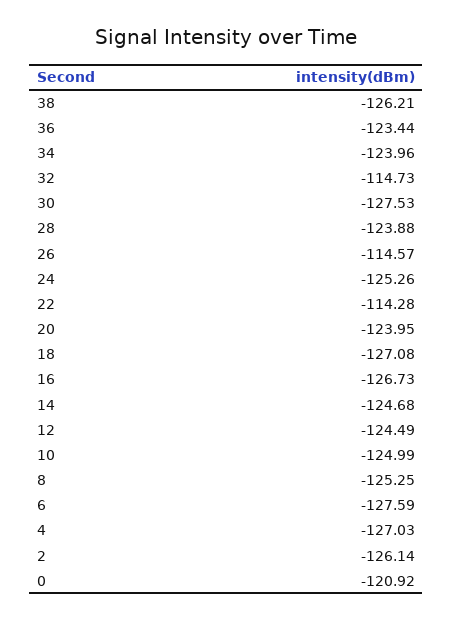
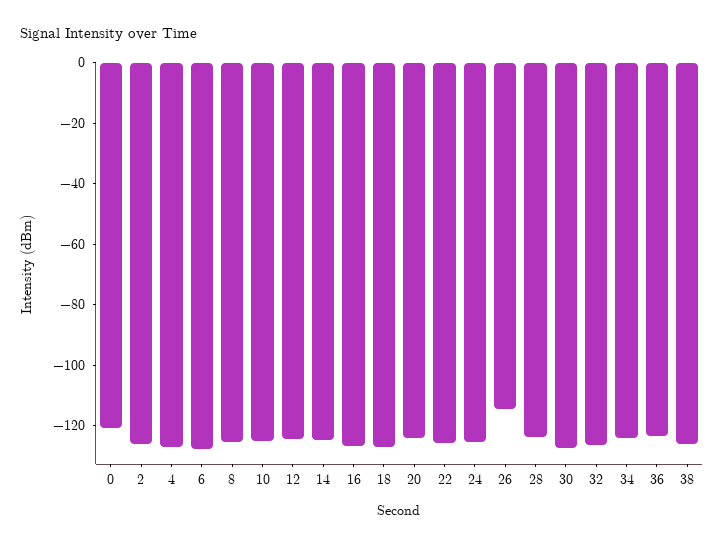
32: -114.73 -> -125
22: -114.28 -> -125

